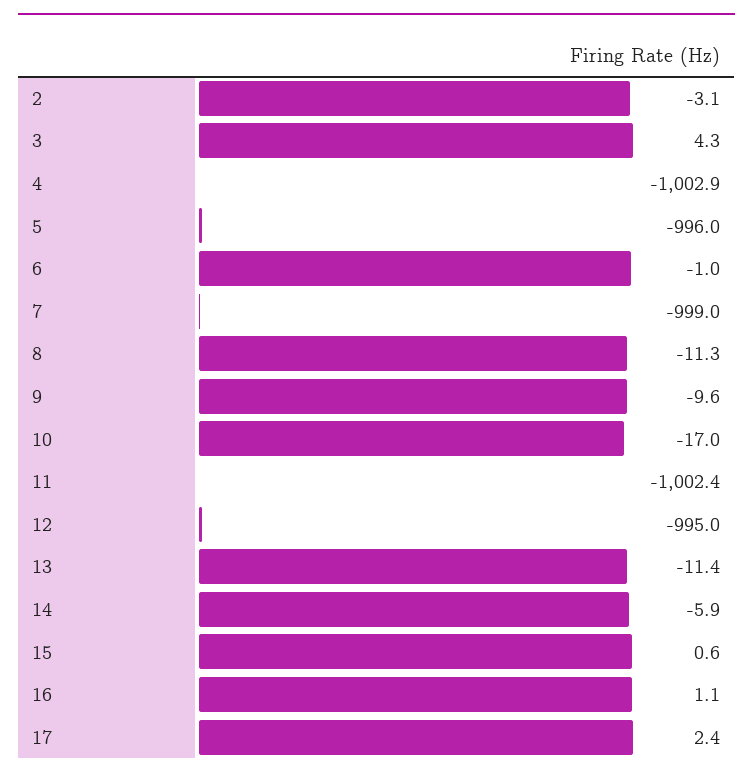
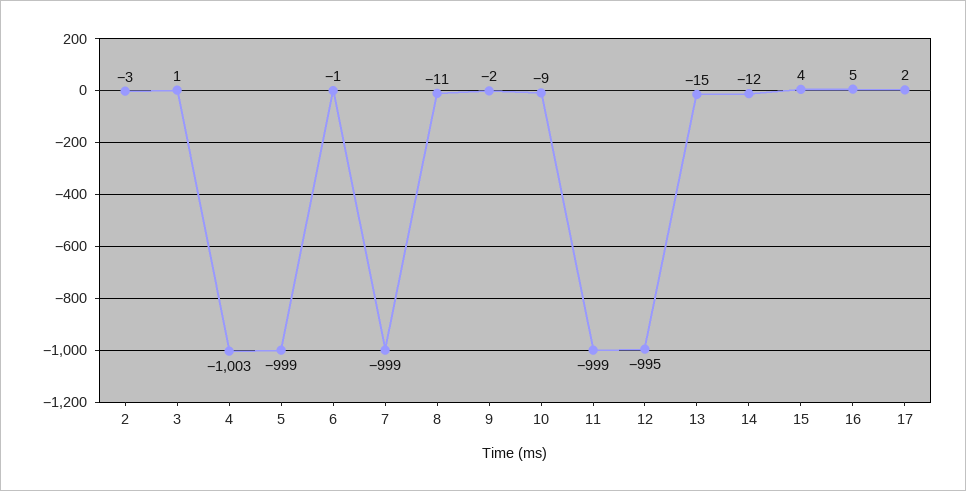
3: 4.3 -> 1
5: -996 -> -999
9: -9.6 -> -2
10: -17 -> -9
11: -1002.4 -> -999
13: -11.4 -> -15
14: -5.9 -> -12
15: 0.6 -> 4
16: 1.1 -> 5

